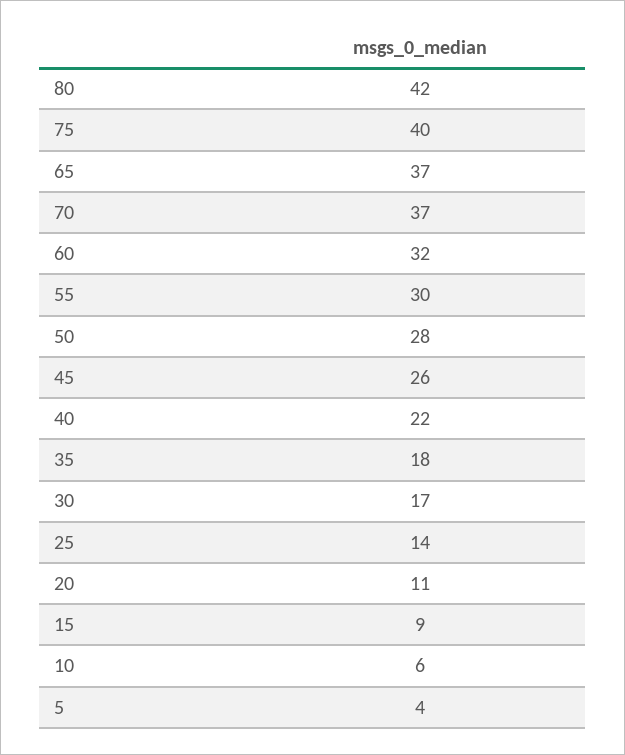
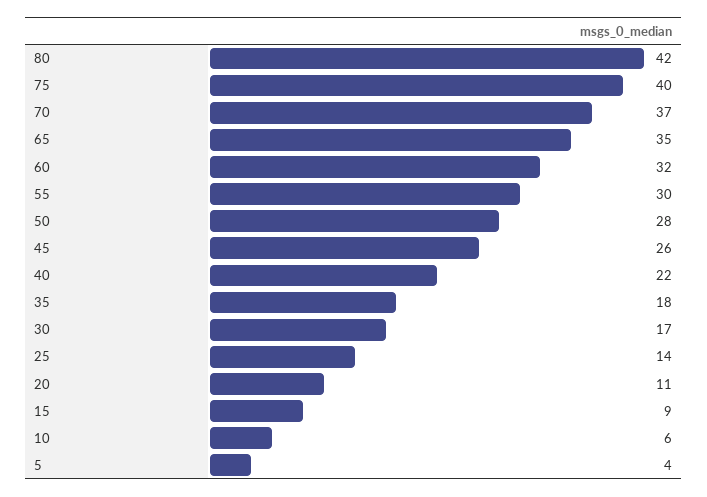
65: 37 -> 35

